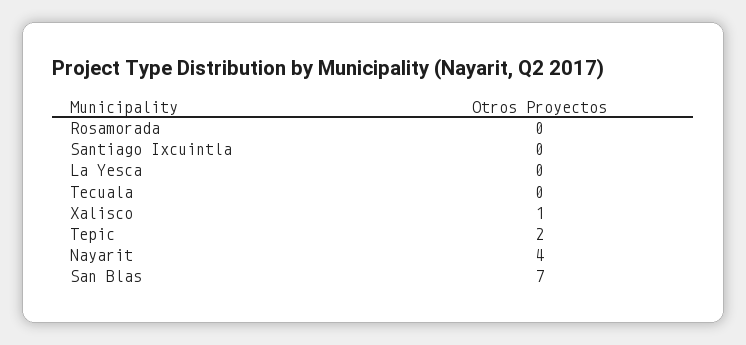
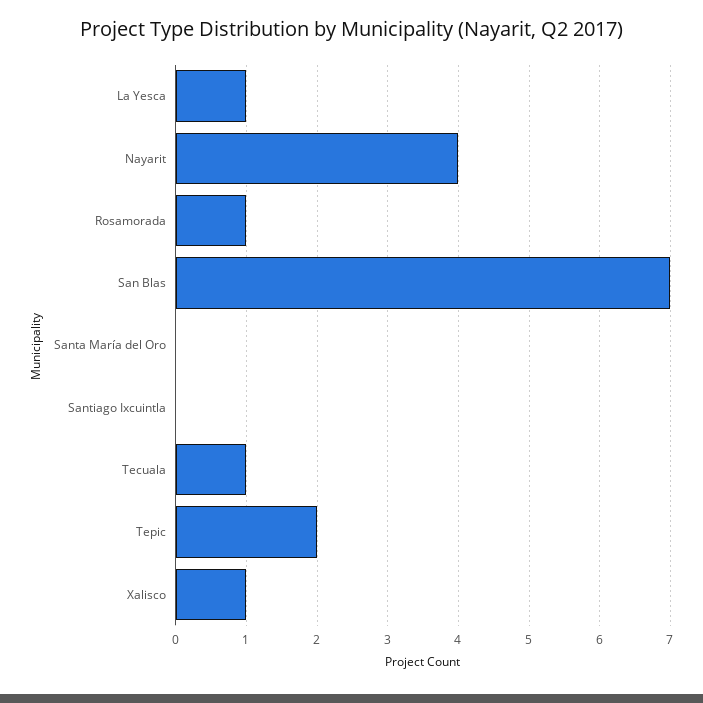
Rosamorada: 0 -> 1
La Yesca: 0 -> 1
Tecuala: 0 -> 1
Santa María del Oro: none -> 0

